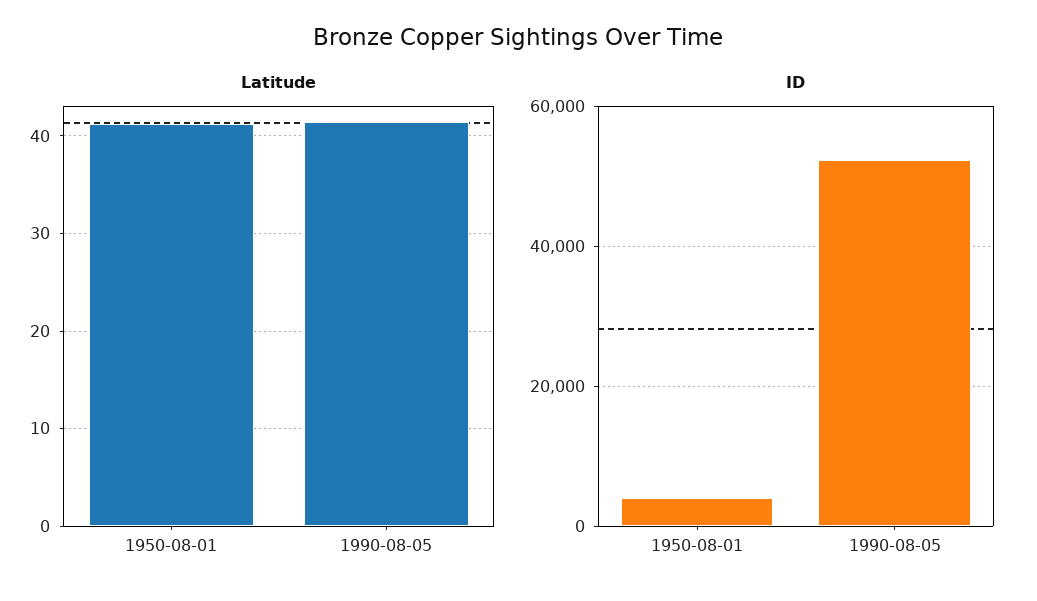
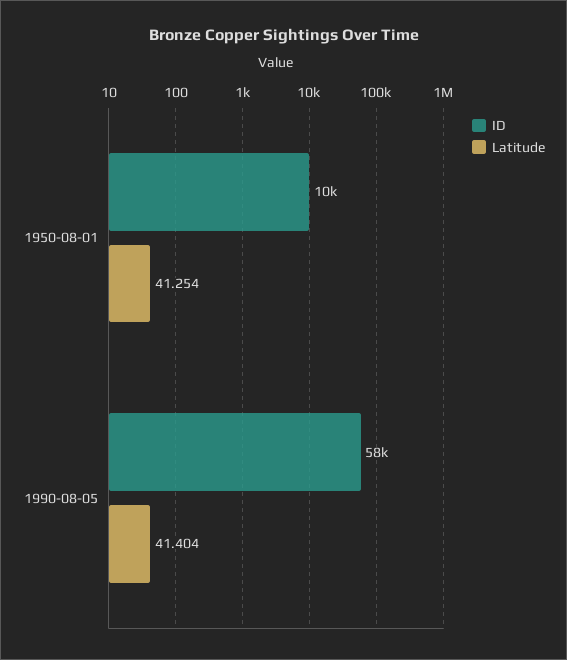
ID, 1950-08-01: 4000 -> 10000
ID, 1990-08-05: 52000 -> 58000

